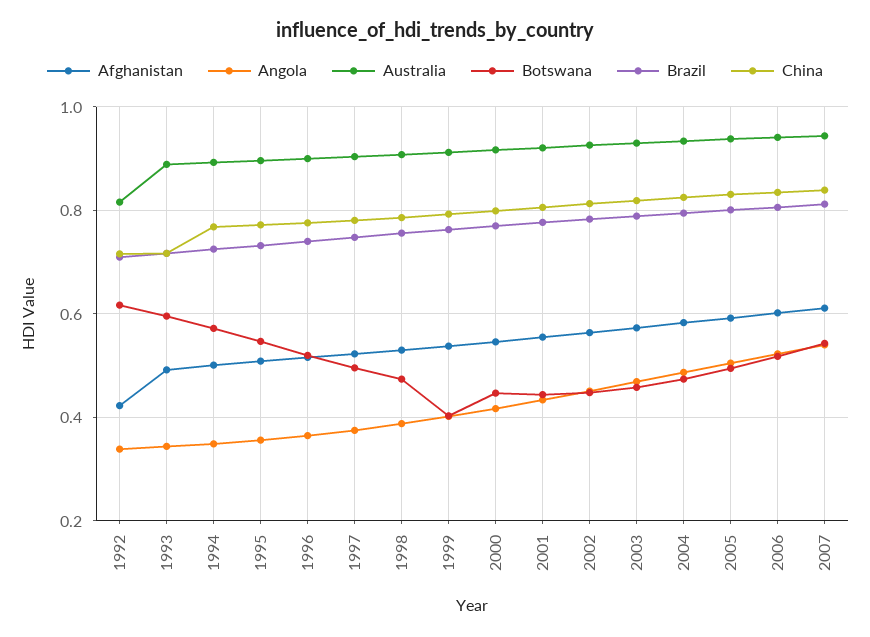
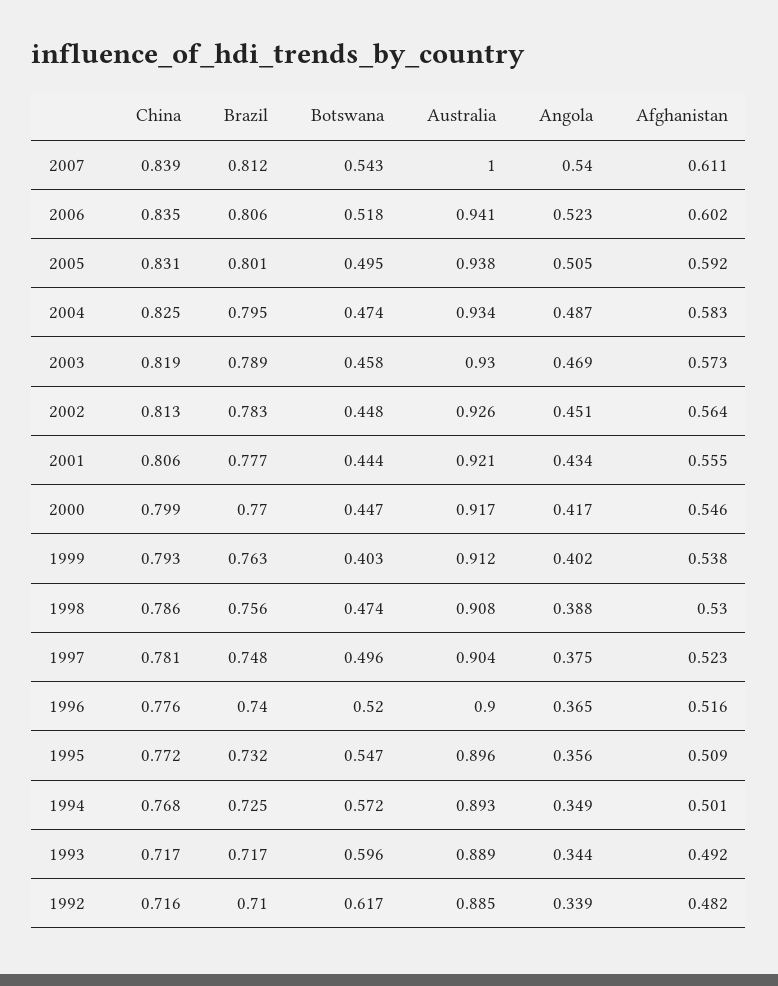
Afghanistan, 1992: 0.42 -> 0.482
Australia, 1992: 0.82 -> 0.885
Australia, 2007: 0.94 -> 1

